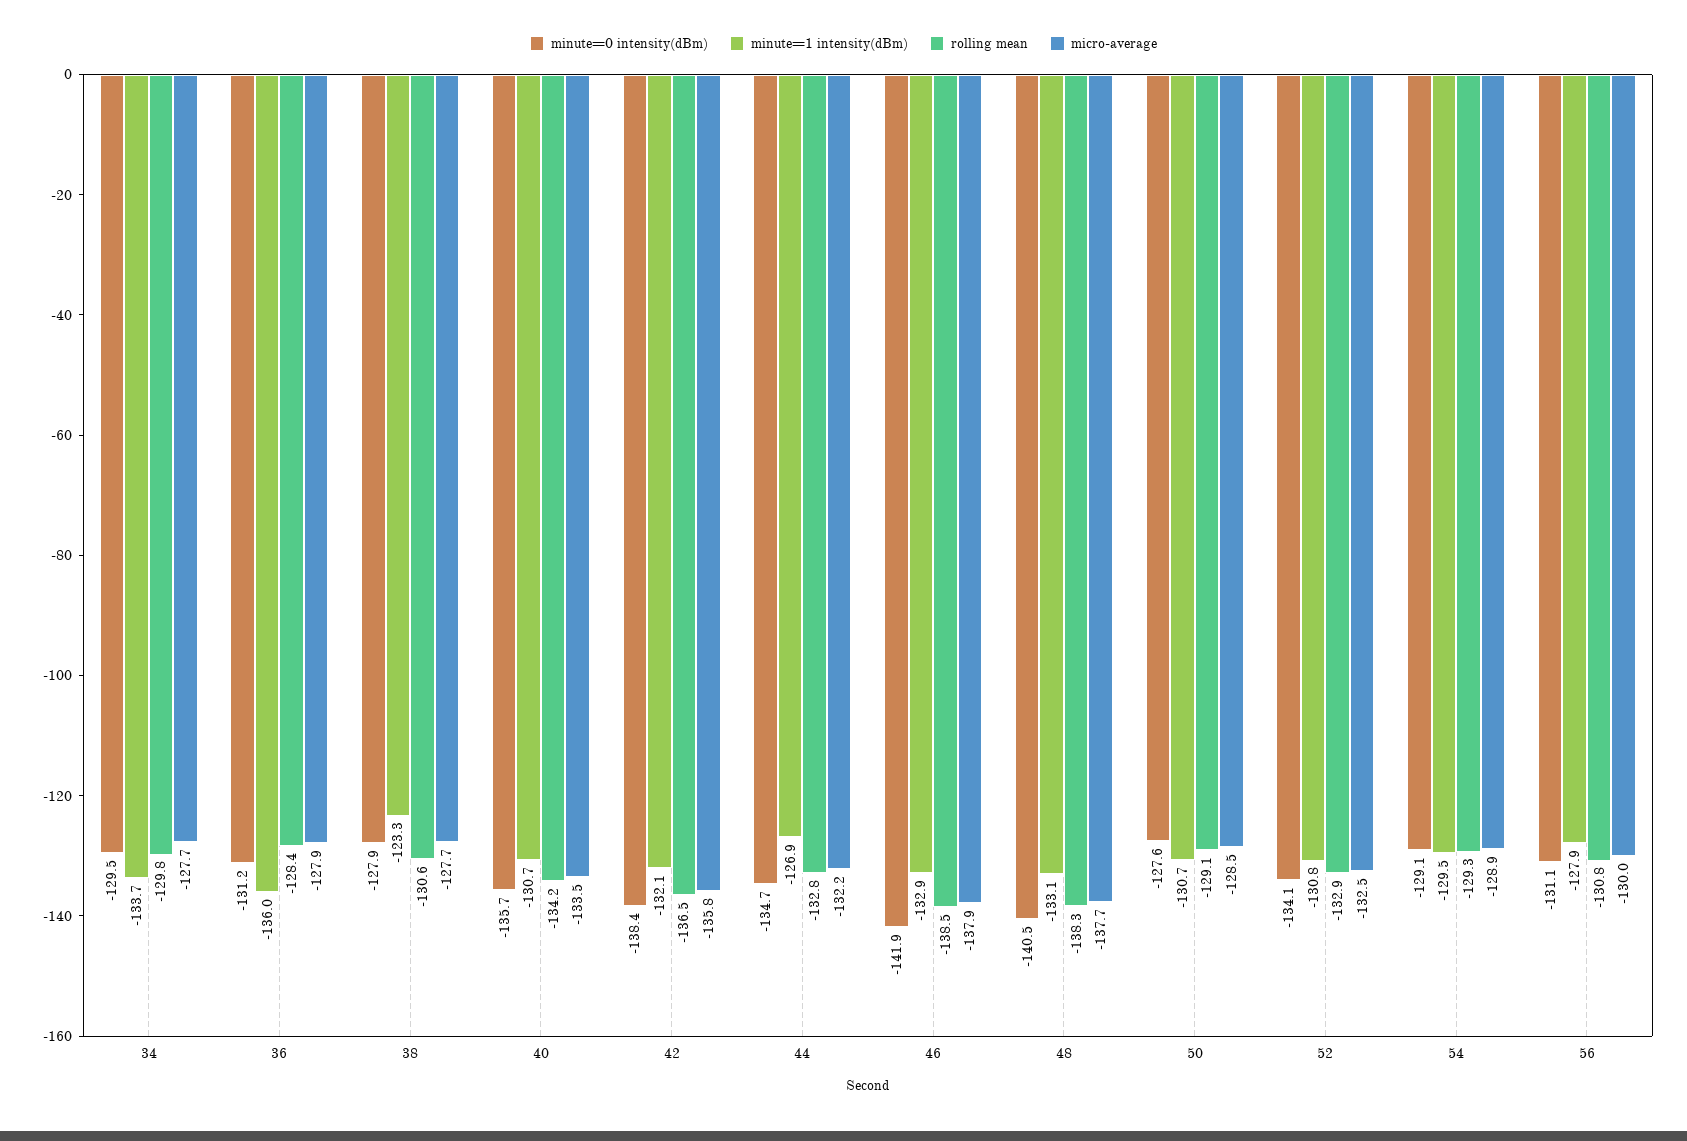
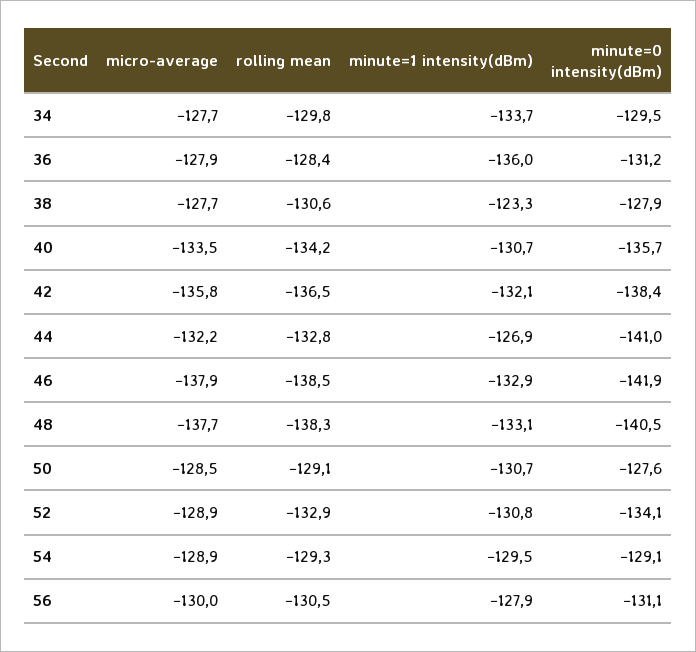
minute=0 intensity(dBm), 44: -134.7 -> -141
micro-average, 52: -132.5 -> -128.9
rolling mean, 56: -130.8 -> -130.5

